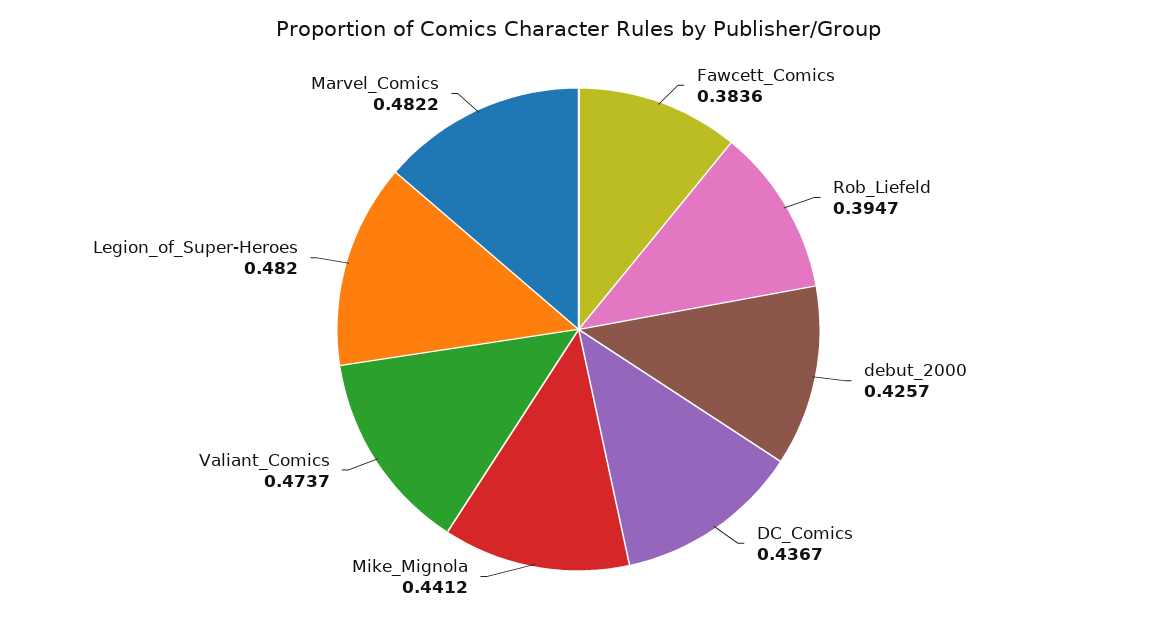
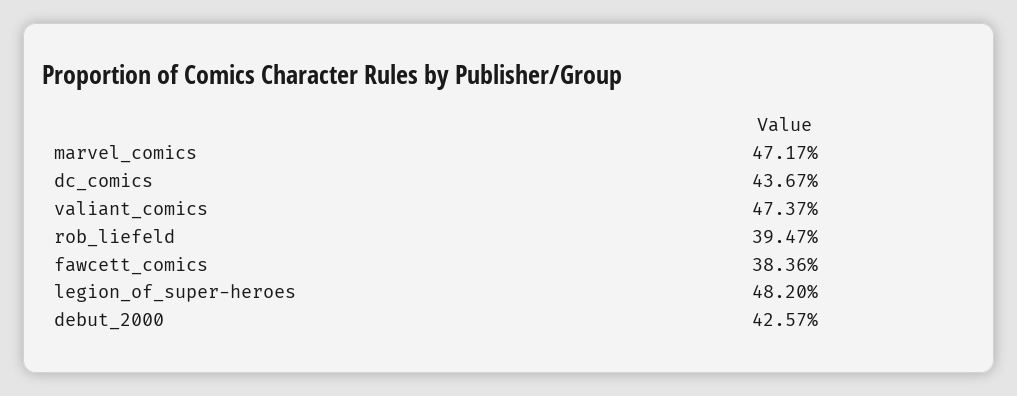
Mike_Mignola: 0.4412 -> none
Marvel_Comics: 0.4822 -> 0.4717

